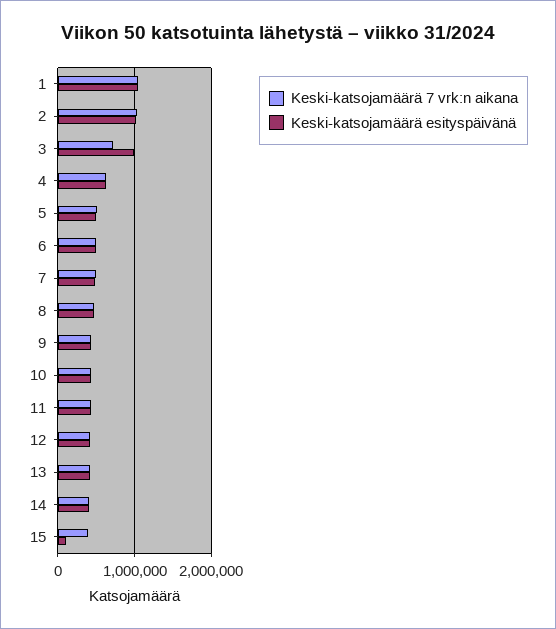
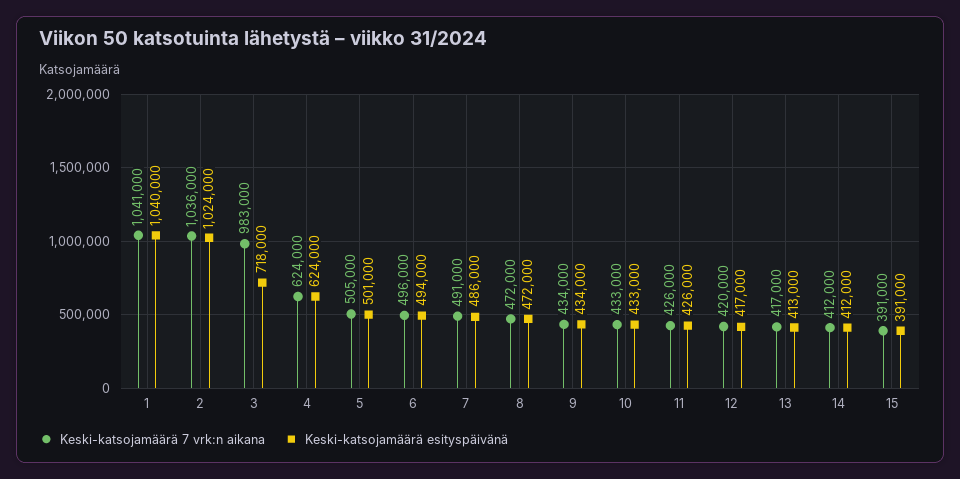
Keski-katsojamäärä 7 vrk:n aikana, 3: 700000 -> 983000
Keski-katsojamäärä esityspäivänä, 3: 1000000 -> 718000
Keski-katsojamäärä esityspäivänä, 15: 100000 -> 391000

